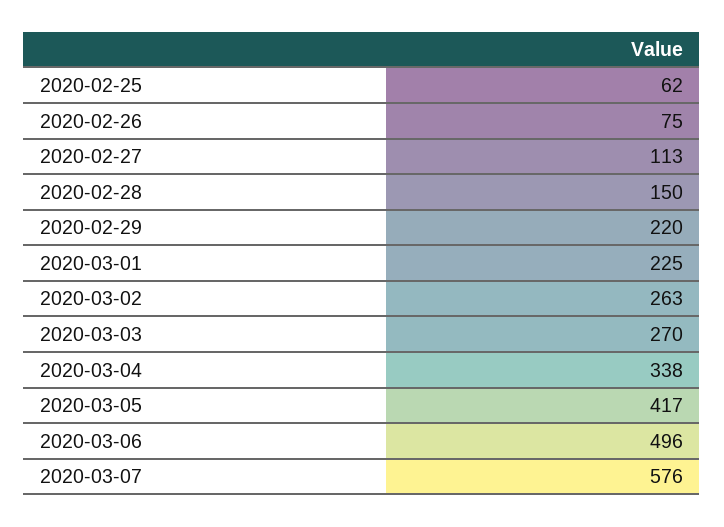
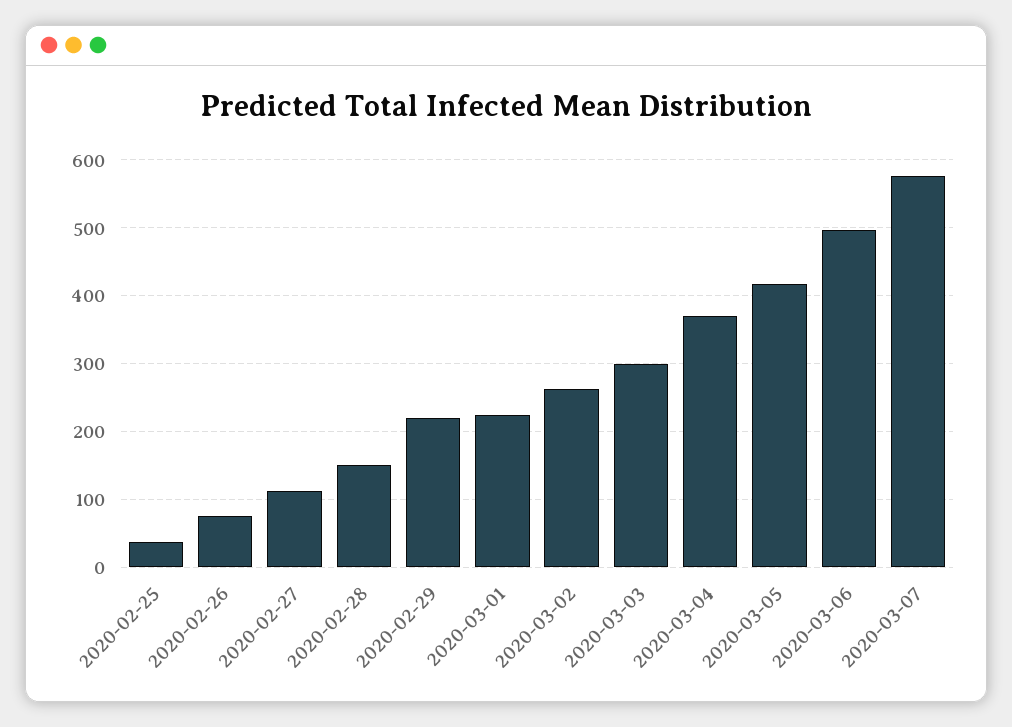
2020-02-25: 62 -> 40
2020-03-03: 270 -> 300
2020-03-04: 338 -> 370

